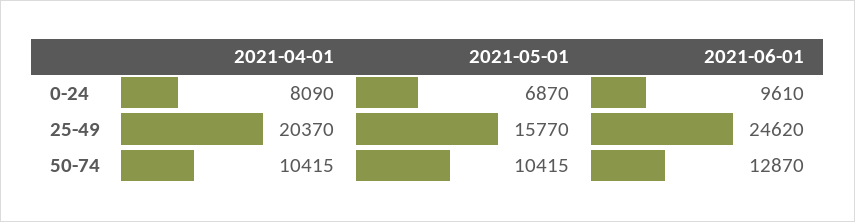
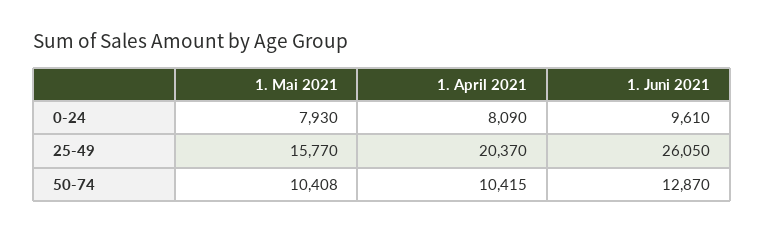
2021-05-01, 0-24: 6870 -> 7930
2021-06-01, 25-49: 24620 -> 26050
2021-05-01, 50-74: 10415 -> 10408

